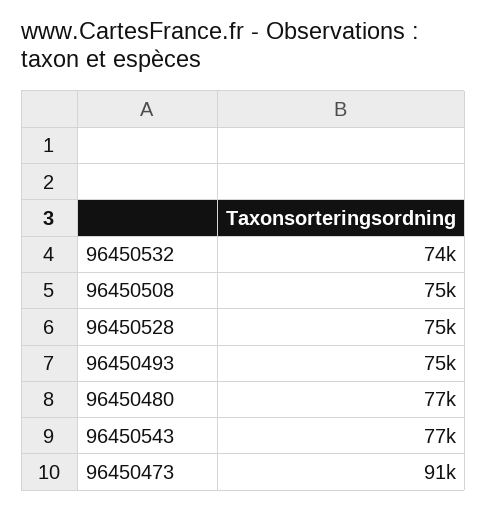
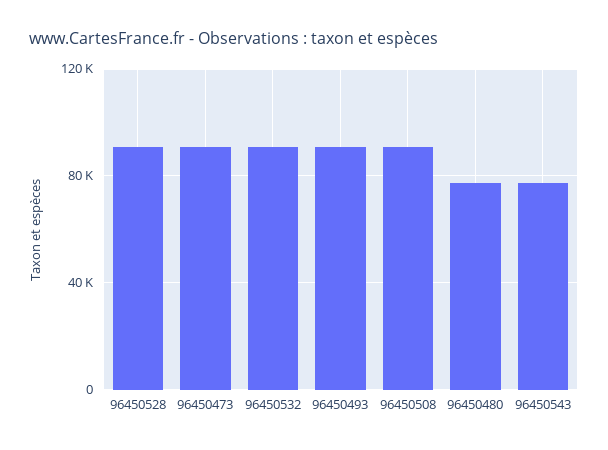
96450532: 74000 -> 90000
96450508: 75000 -> 90000
96450528: 75000 -> 90000
96450493: 75000 -> 90000

